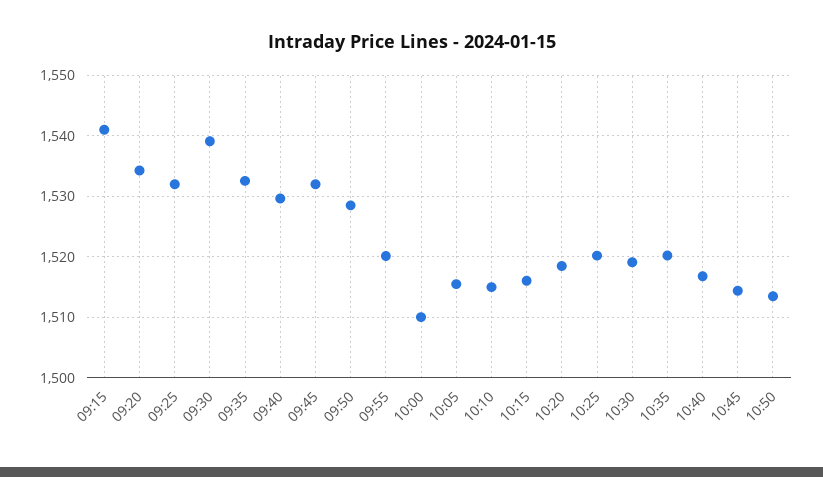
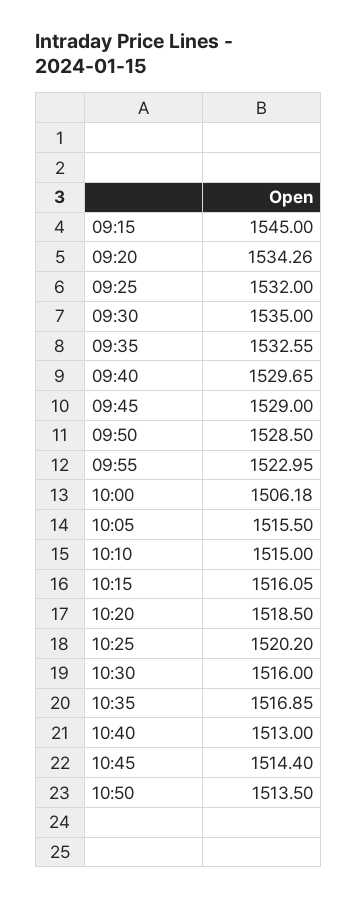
09:15: 1541 -> 1545
09:30: 1539 -> 1535
09:45: 1532 -> 1529
09:55: 1520 -> 1522.95
10:00: 1510 -> 1506.18
10:30: 1519 -> 1516
10:35: 1520 -> 1516.85
10:40: 1517 -> 1513

